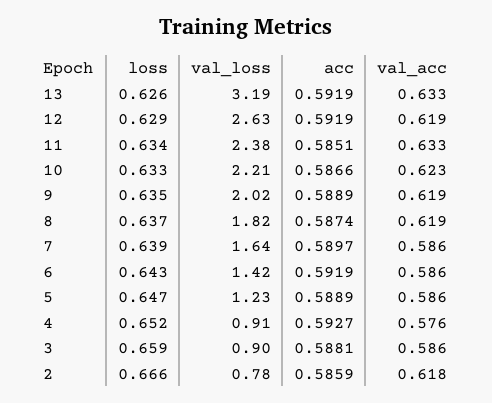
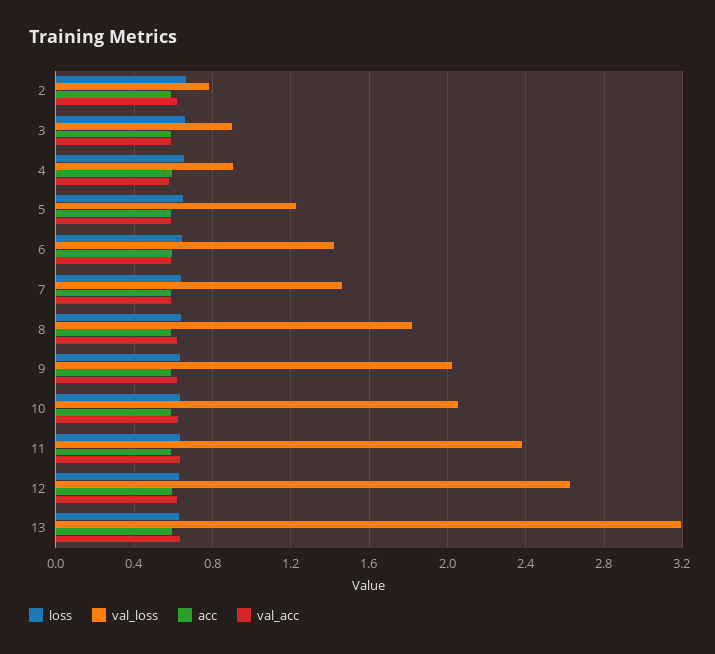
val_loss, 10: 2.21 -> 2.05
val_loss, 7: 1.64 -> 1.45

